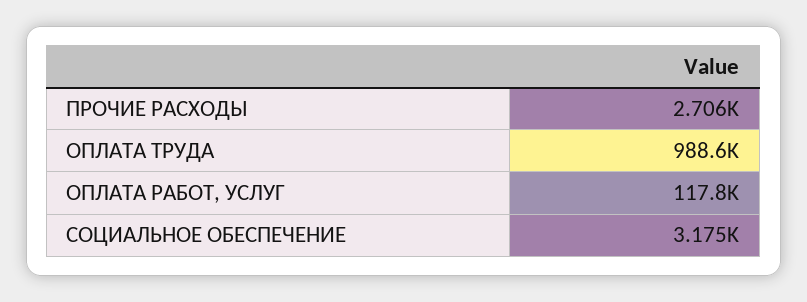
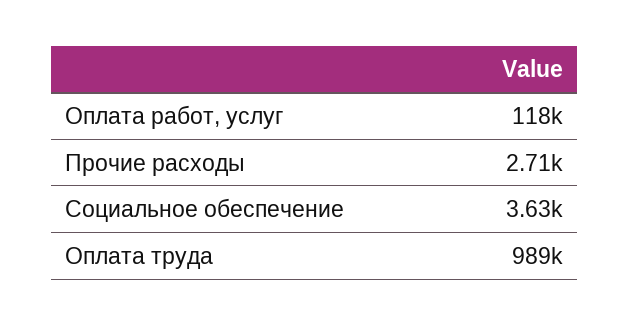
СОЦИАЛЬНОЕ ОБЕСПЕЧЕНИЕ: 3175 -> 3630

